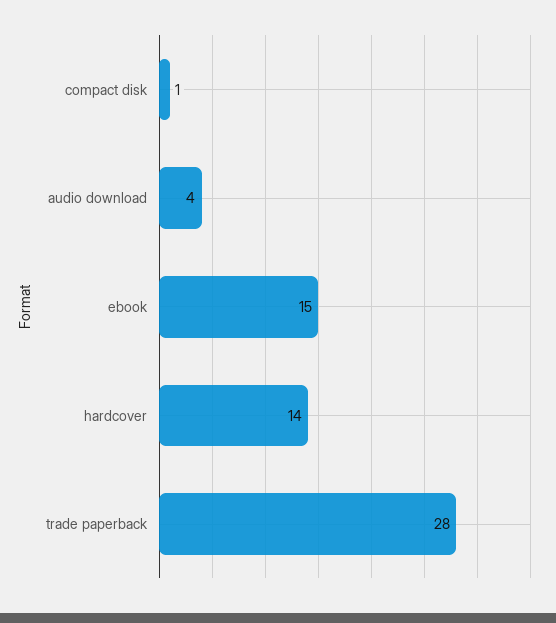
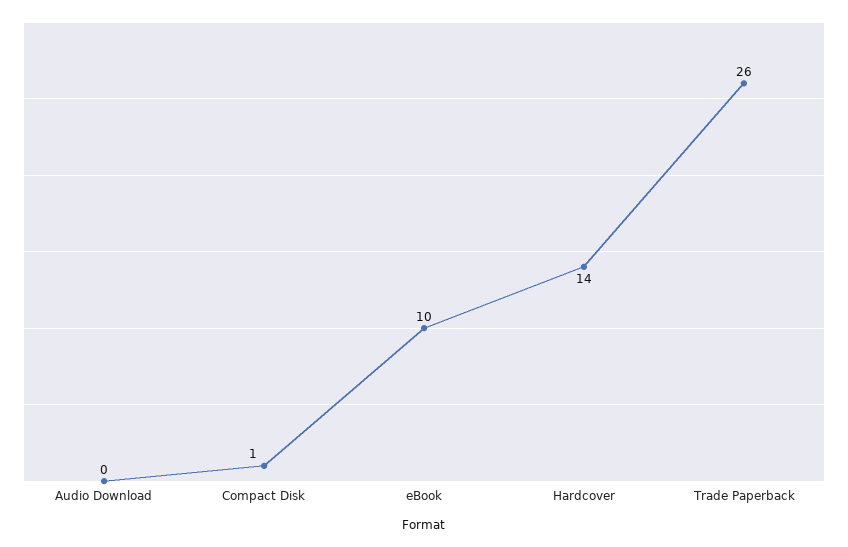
audio download: 4 -> 0
ebook: 15 -> 10
trade paperback: 28 -> 26

